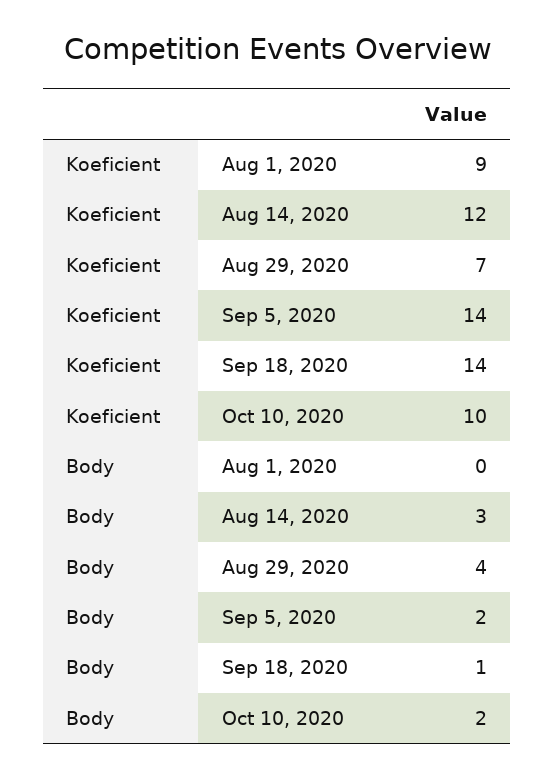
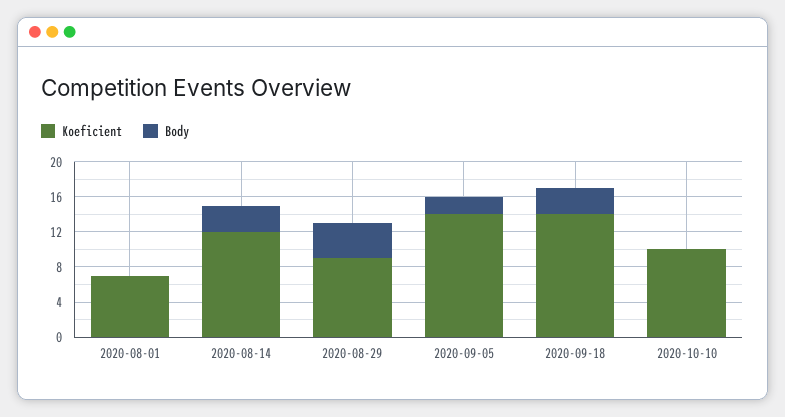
Koeficient, Aug 1, 2020: 9 -> 7
Koeficient, Aug 29, 2020: 7 -> 9
Body, Sep 18, 2020: 1 -> 3
Body, Oct 10, 2020: 2 -> 0

